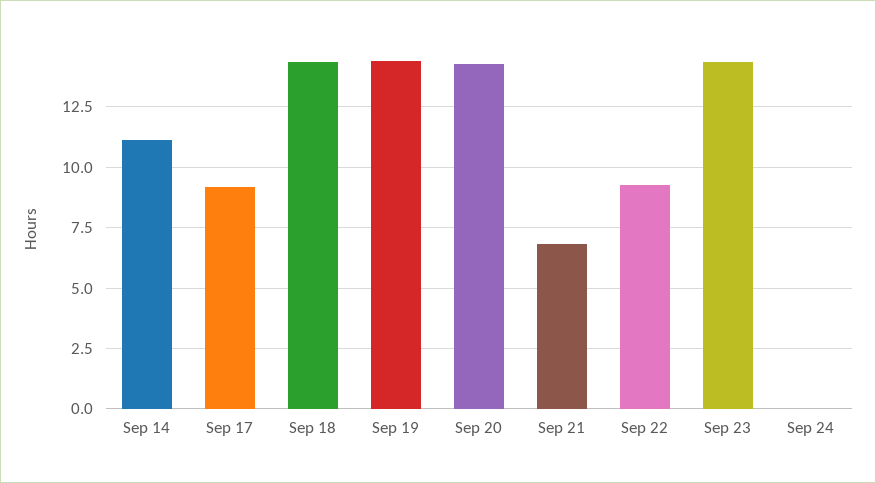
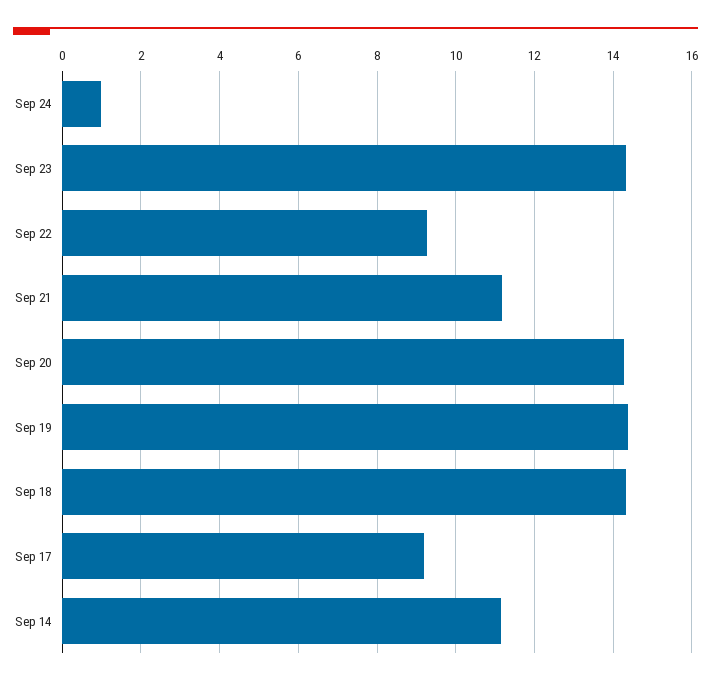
Sep 21: 6.75 -> 11.2
Sep 24: 0 -> 1

